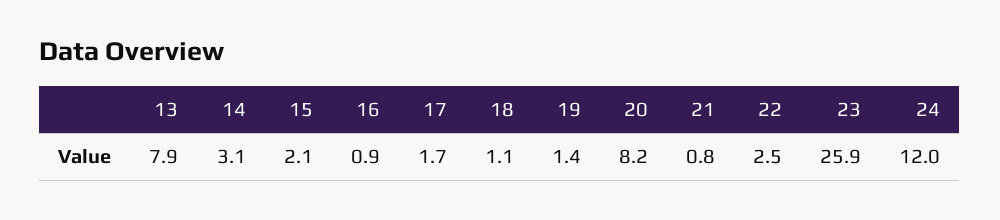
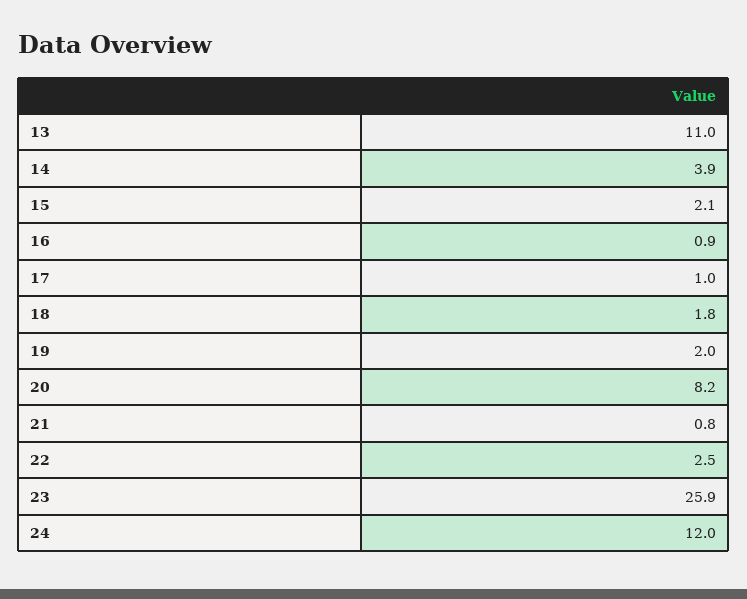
13: 7.9 -> 11
14: 3.1 -> 3.9
17: 1.7 -> 1
18: 1.1 -> 1.8
19: 1.4 -> 2

